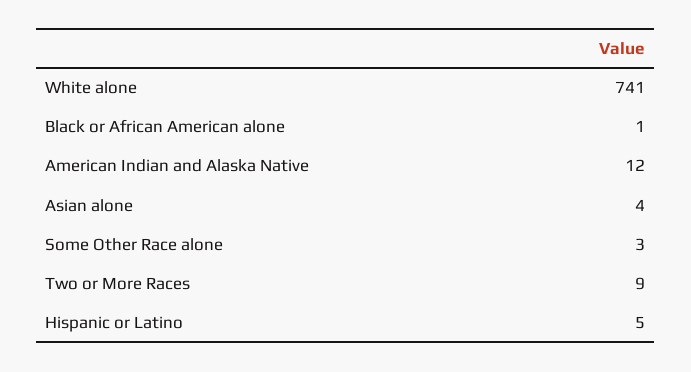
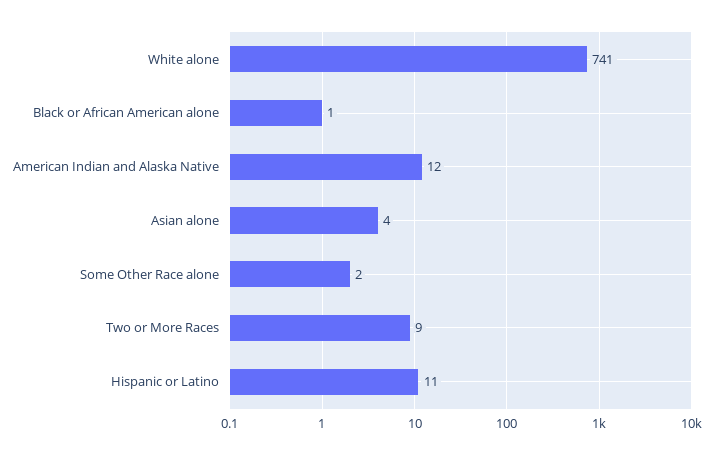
Some Other Race alone: 3 -> 2
Hispanic or Latino: 5 -> 11

